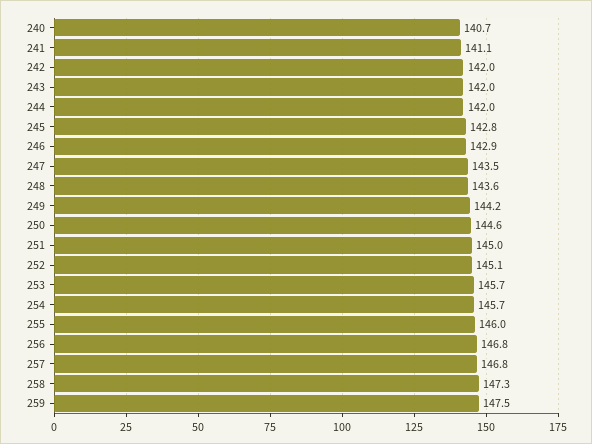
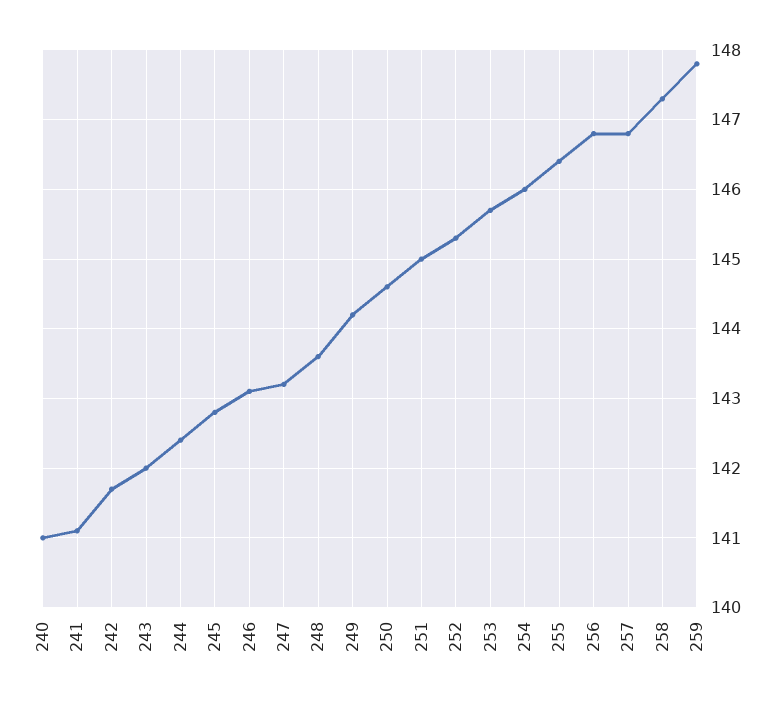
240: 140.7 -> 141
242: 142 -> 141.7
244: 142 -> 142.4
246: 142.9 -> 143.1
247: 143.5 -> 143.2
252: 145.1 -> 145.3
254: 145.7 -> 146
255: 146 -> 146.4
259: 147.5 -> 147.8

